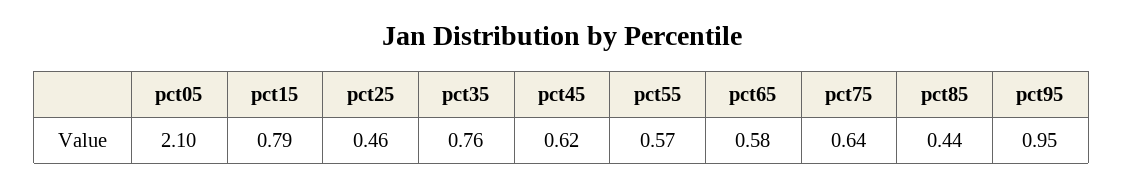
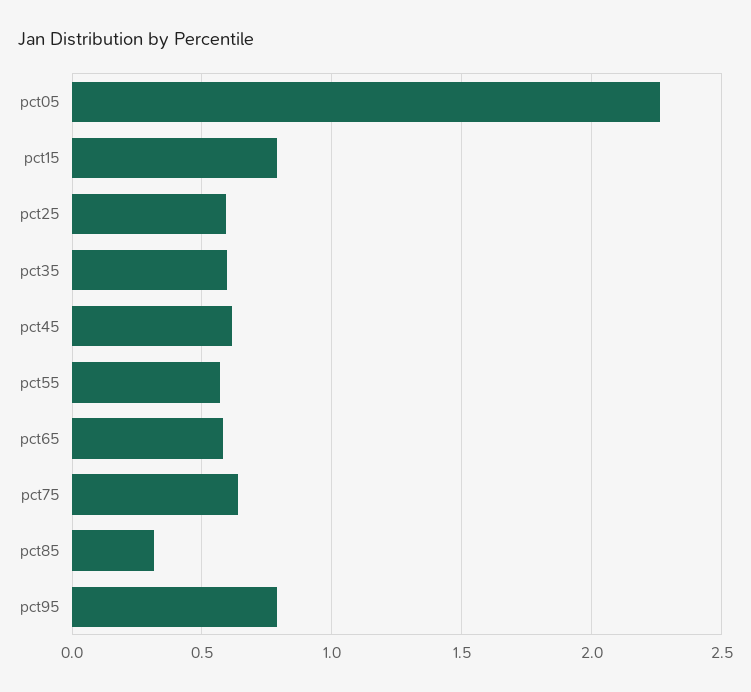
pct05: 2.1 -> 2.25
pct25: 0.46 -> 0.6
pct35: 0.76 -> 0.6
pct85: 0.44 -> 0.3
pct95: 0.95 -> 0.8

